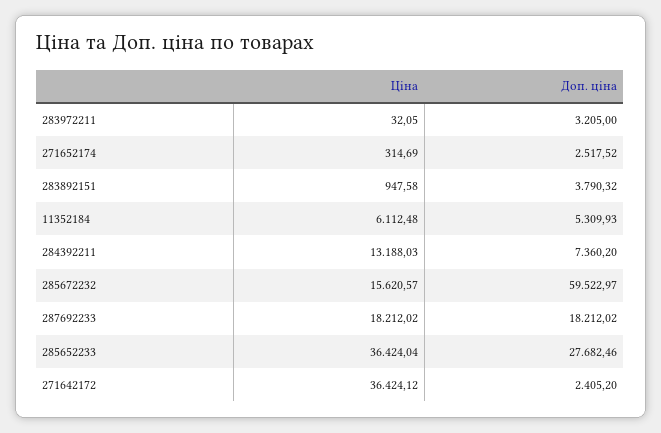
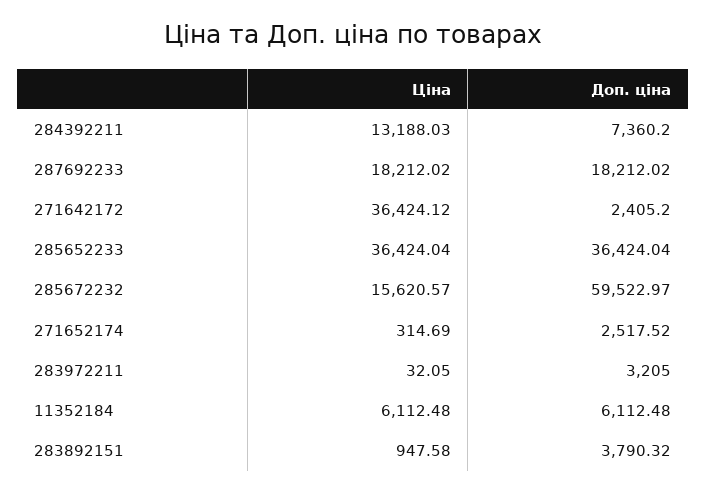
Доп. ціна, 11352184: 5309.93 -> 6112.48
Доп. ціна, 285652233: 27682.46 -> 36424.04

